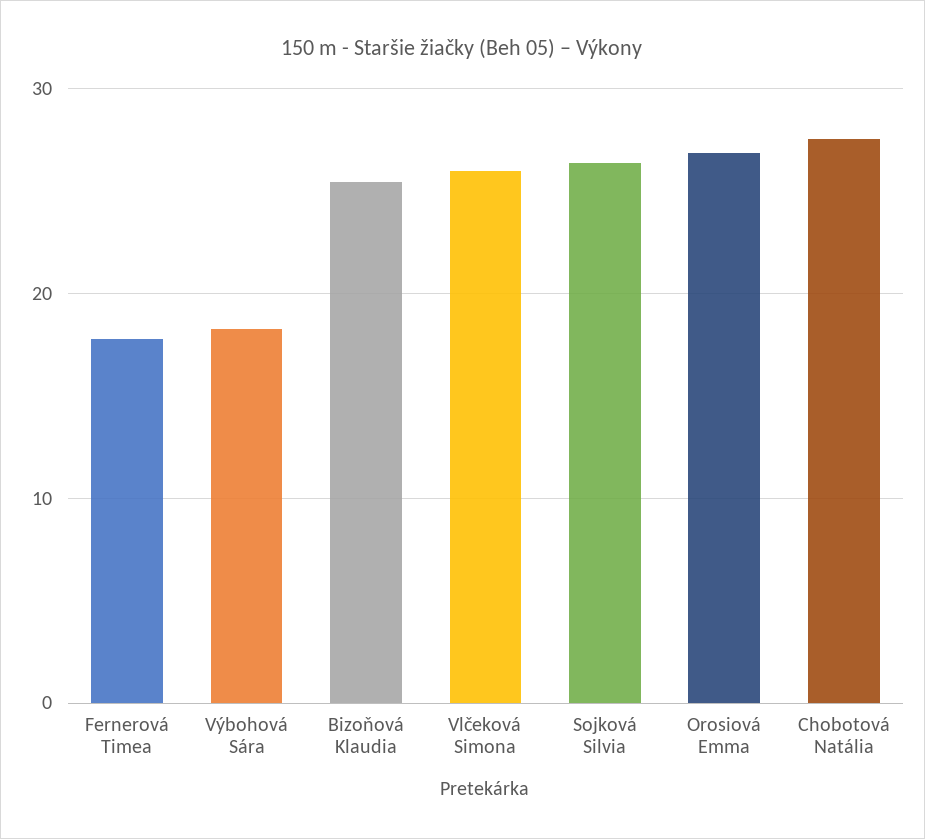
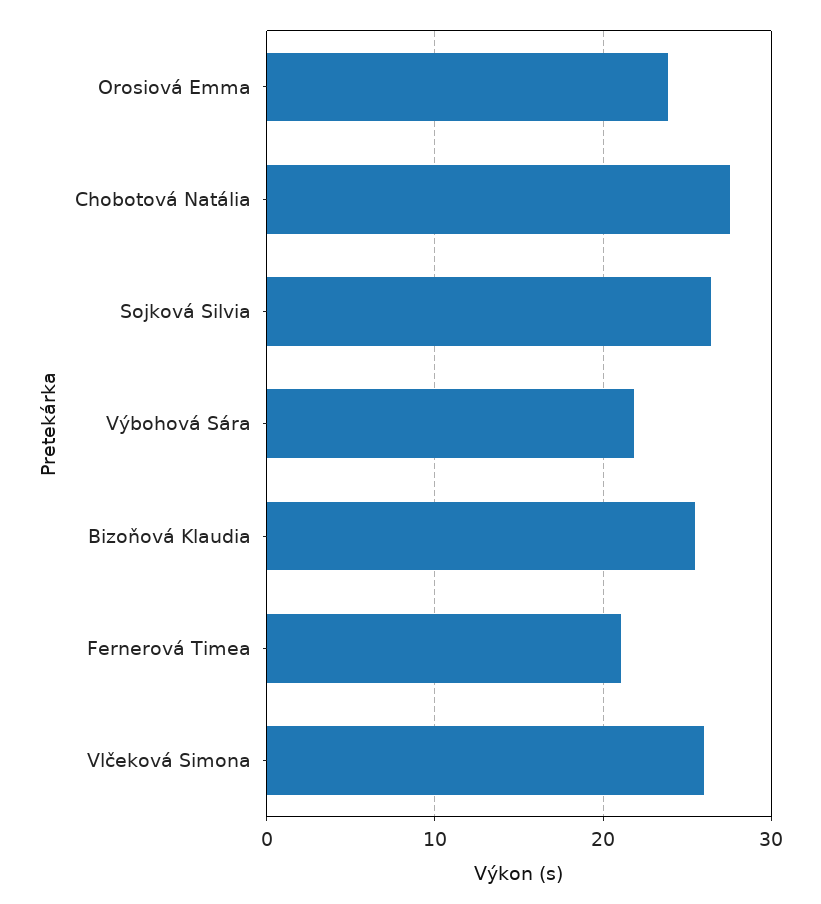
Fernerová Timea: 18 -> 21
Výbohová Sára: 18 -> 22
Orosiová Emma: 27 -> 24

